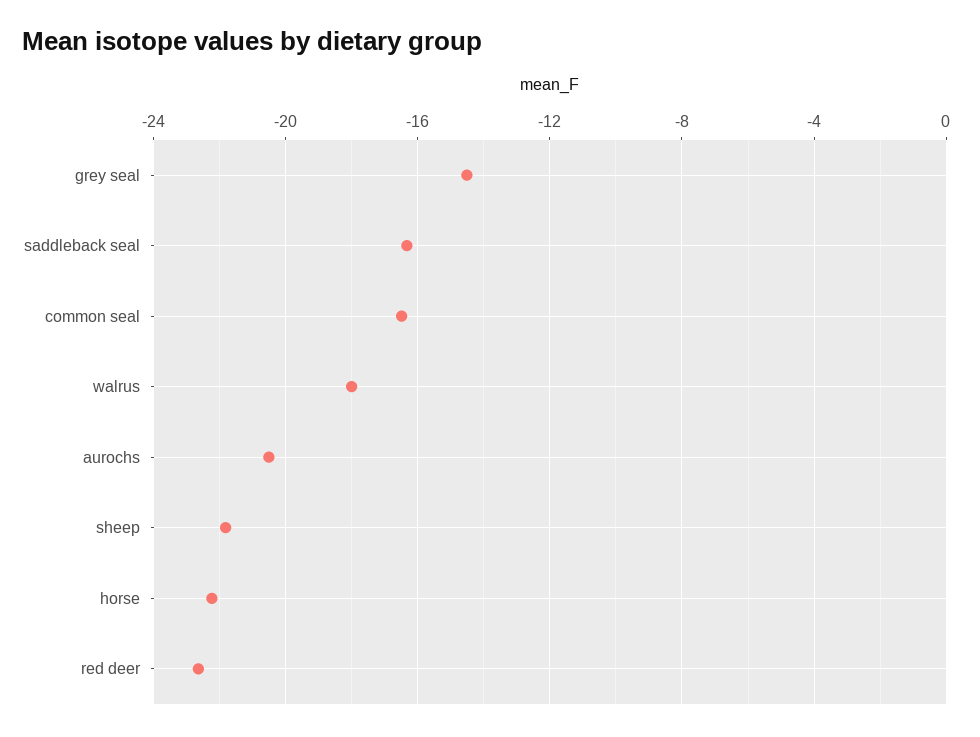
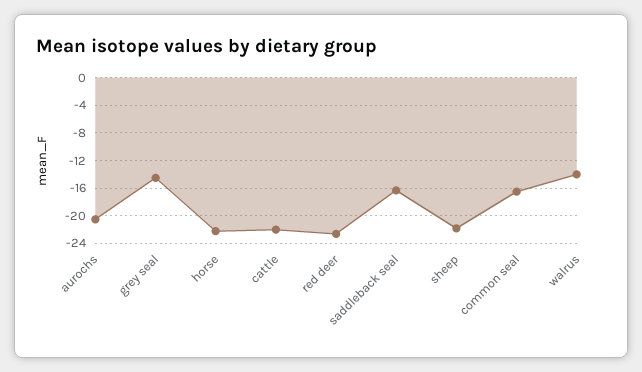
walrus: -18 -> -14
cattle: none -> -22

